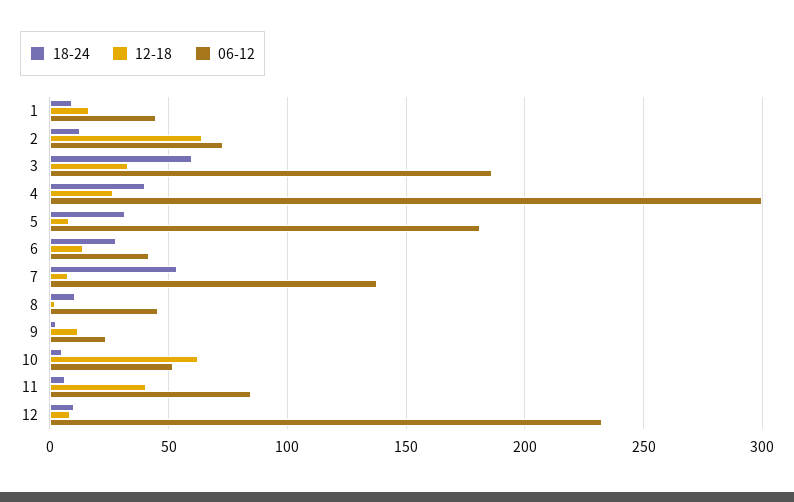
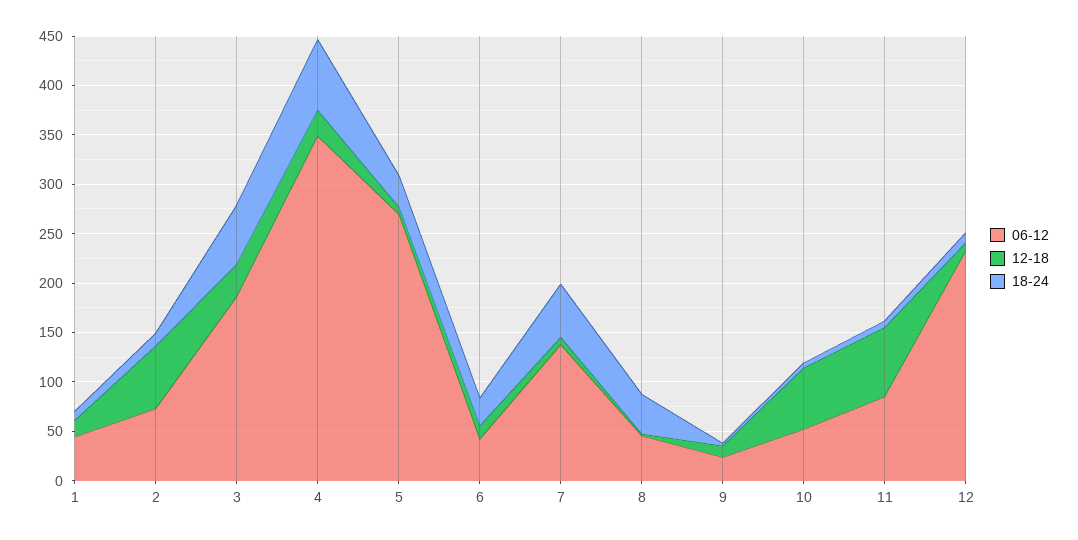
18-24, 4: 40 -> 70
06-12, 4: 300 -> 350
06-12, 5: 180 -> 270
18-24, 8: 10 -> 40
12-18, 11: 40 -> 70

